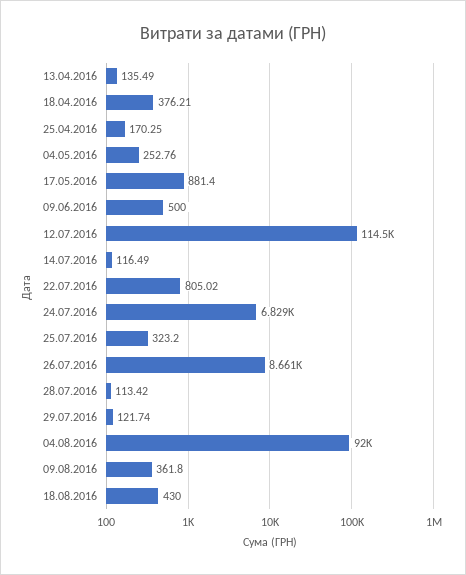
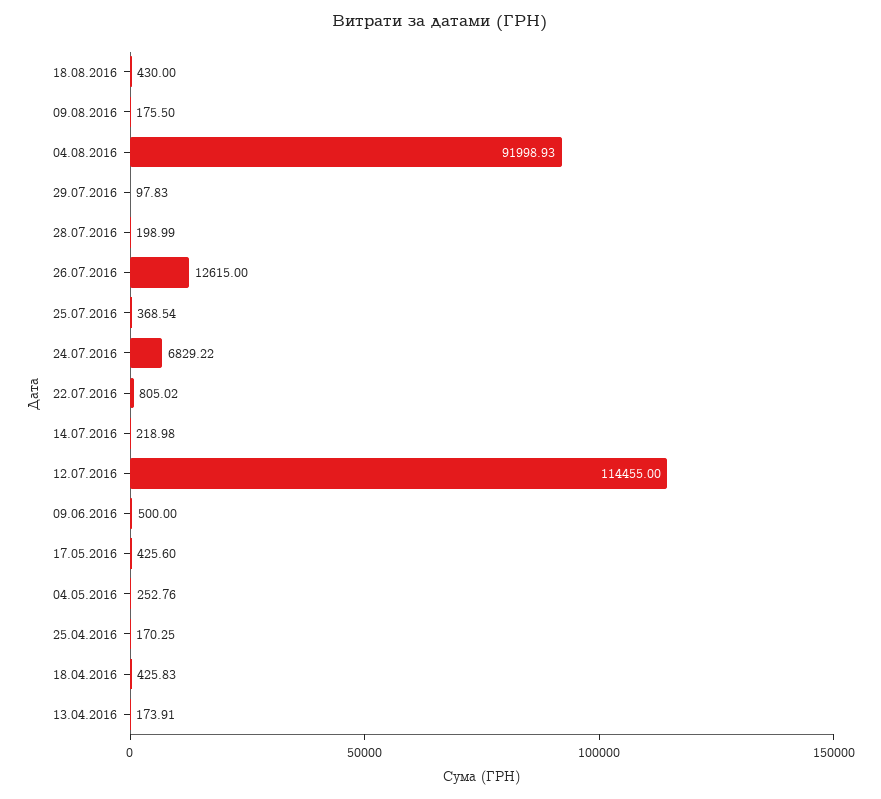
13.04.2016: 135.49 -> 173.91
18.04.2016: 376.21 -> 425.83
17.05.2016: 881.4 -> 425.6
14.07.2016: 116.49 -> 218.98
25.07.2016: 323.2 -> 368.54
26.07.2016: 8661 -> 12615
28.07.2016: 113.42 -> 198.99
29.07.2016: 121.74 -> 97.83
09.08.2016: 361.8 -> 175.5

